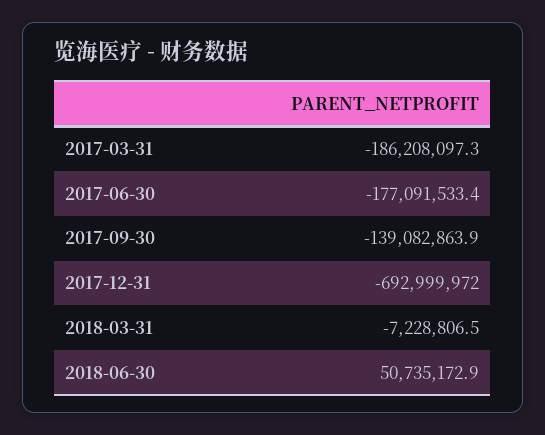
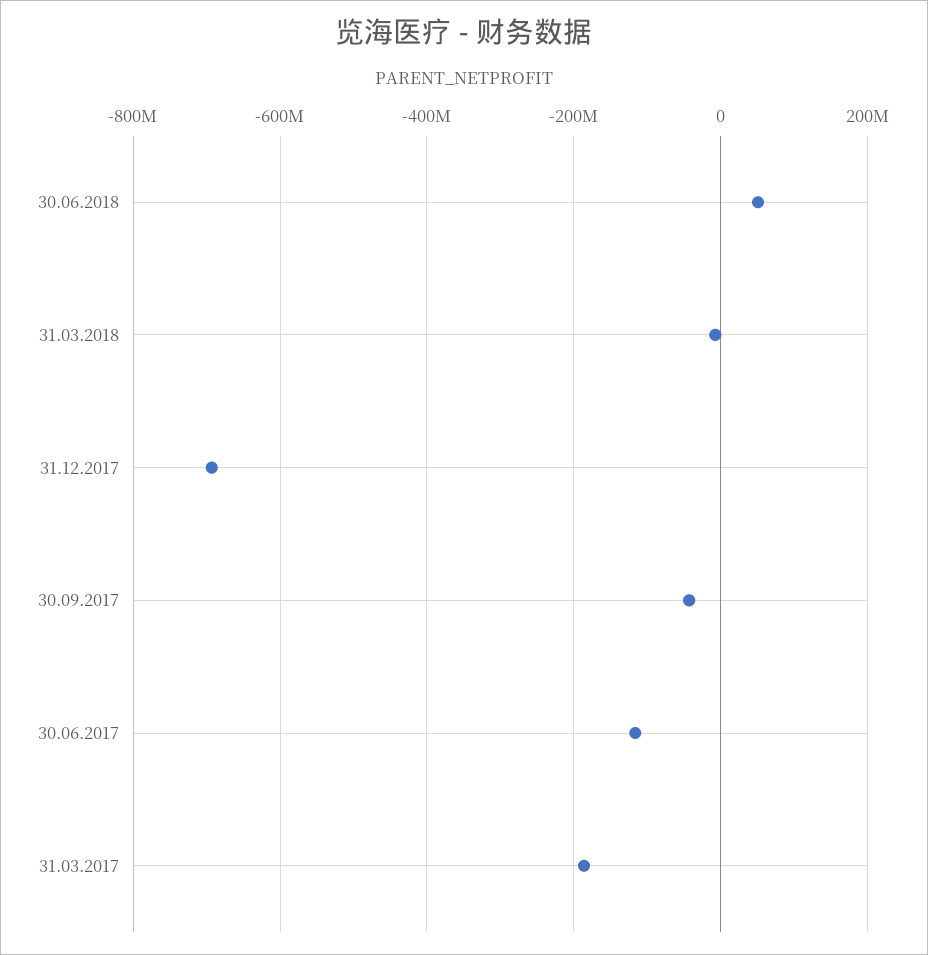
2017-06-30: -177091533.4 -> -120000000
2017-09-30: -139082863.9 -> -40000000

